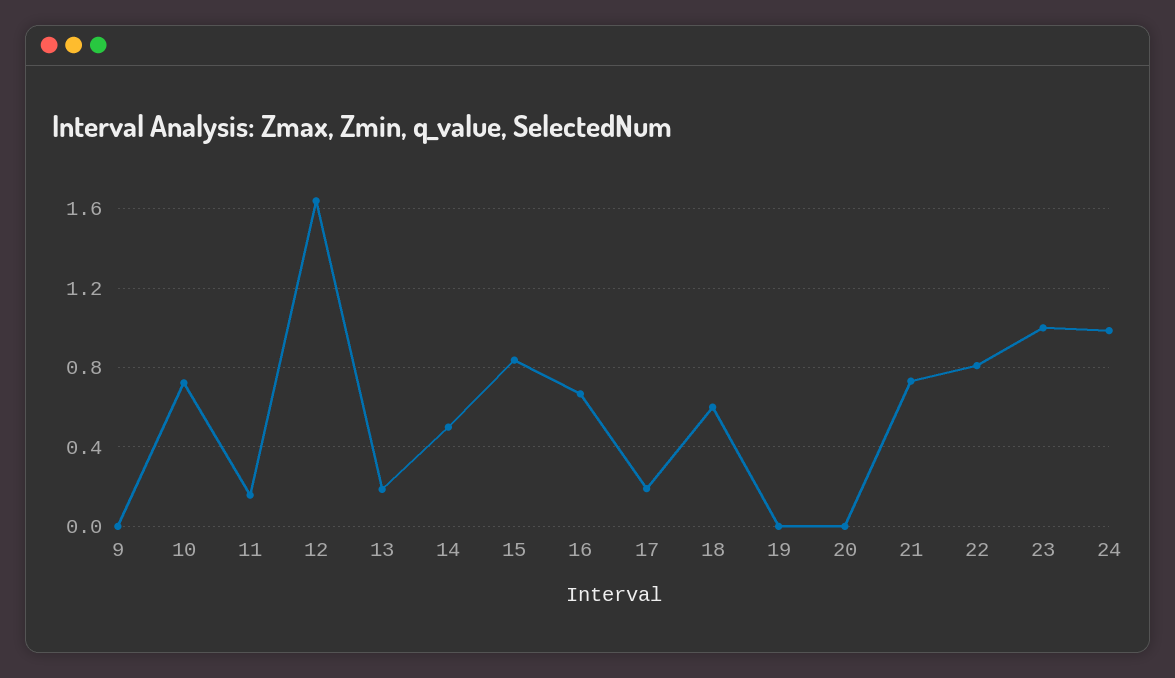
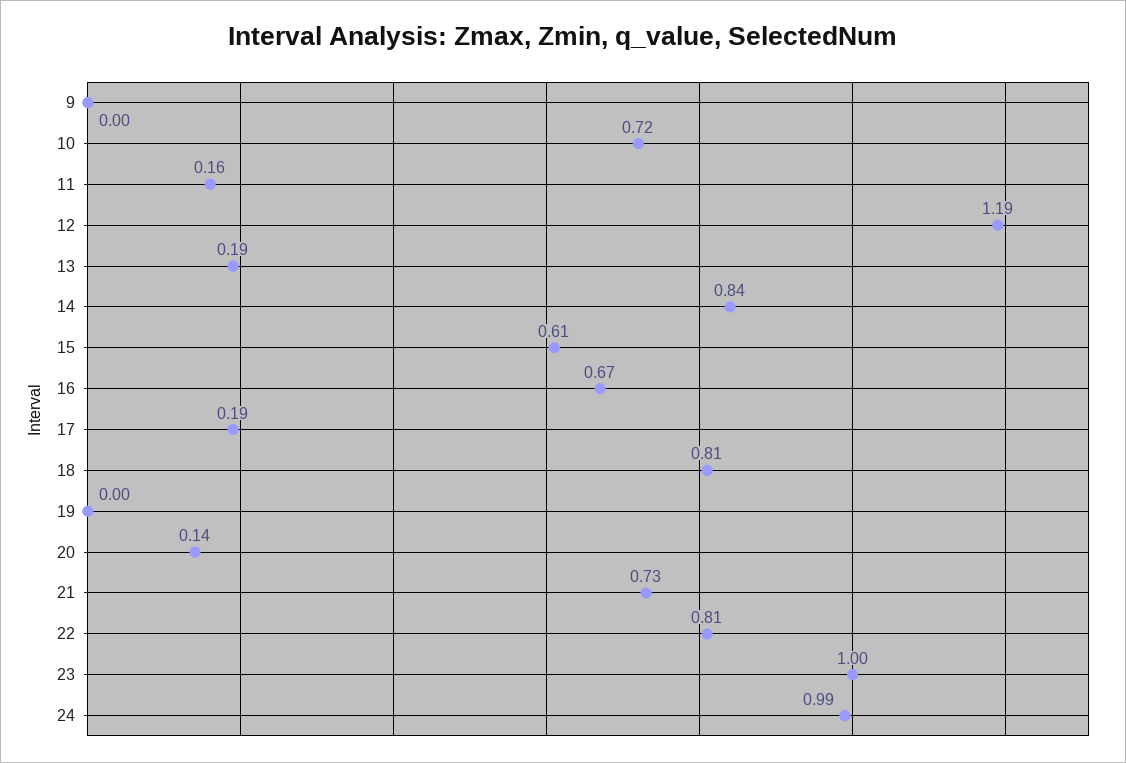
12: 1.65 -> 1.19
14: 0.5 -> 0.84
15: 0.85 -> 0.61
18: 0.6 -> 0.81
20: 0 -> 0.14

